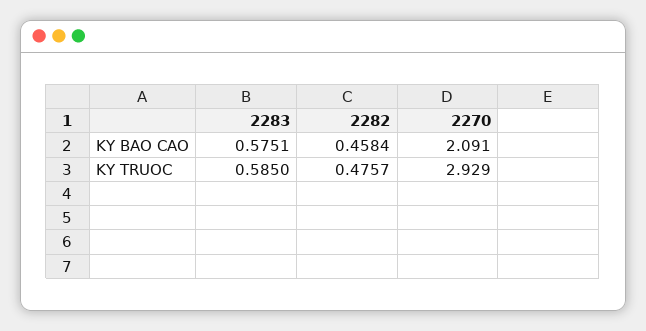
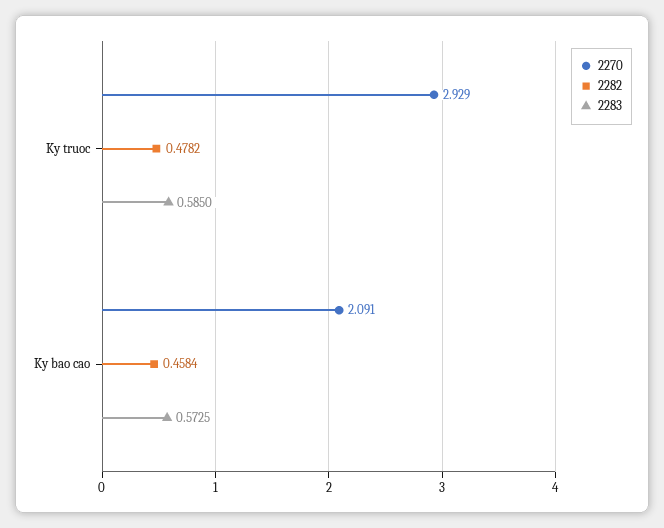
2283, KY BAO CAO: 0.5751 -> 0.5725
2282, KY TRUOC: 0.4757 -> 0.4782

